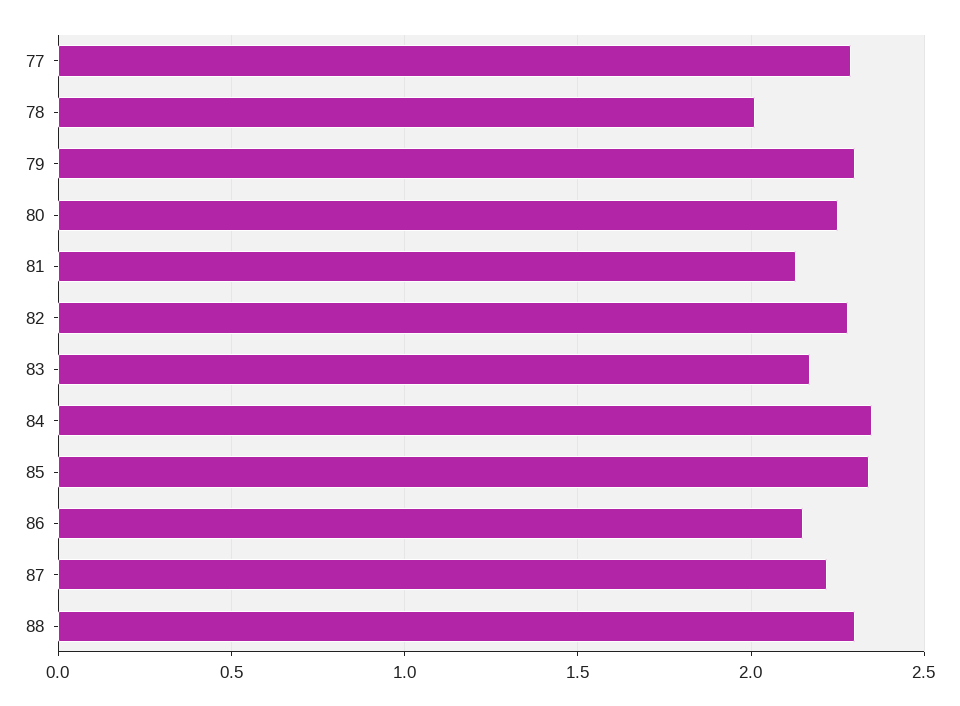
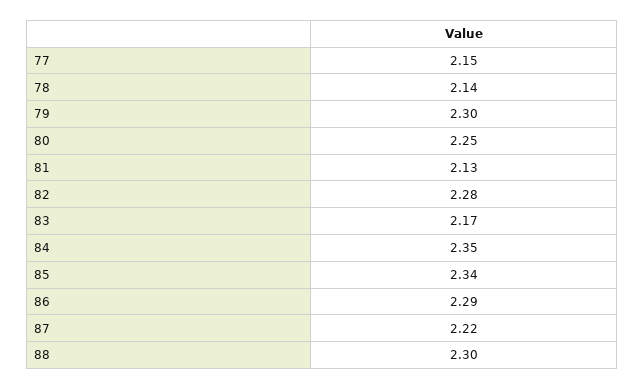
77: 2.3 -> 2.15
78: 2 -> 2.14
86: 2.15 -> 2.29

